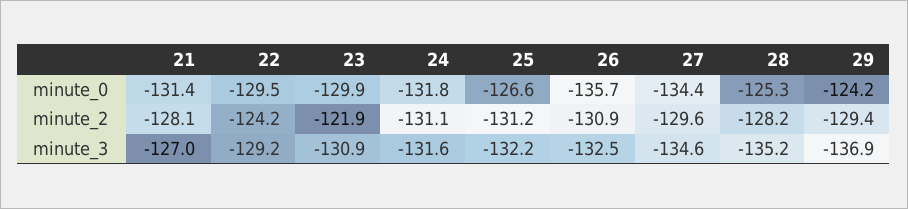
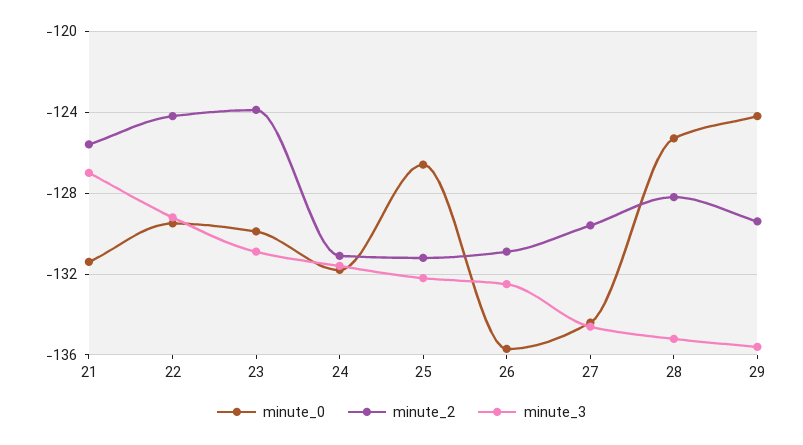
minute_2, 21: -128.1 -> -125.5
minute_2, 23: -121.9 -> -124
minute_3, 29: -136.9 -> -135.5

